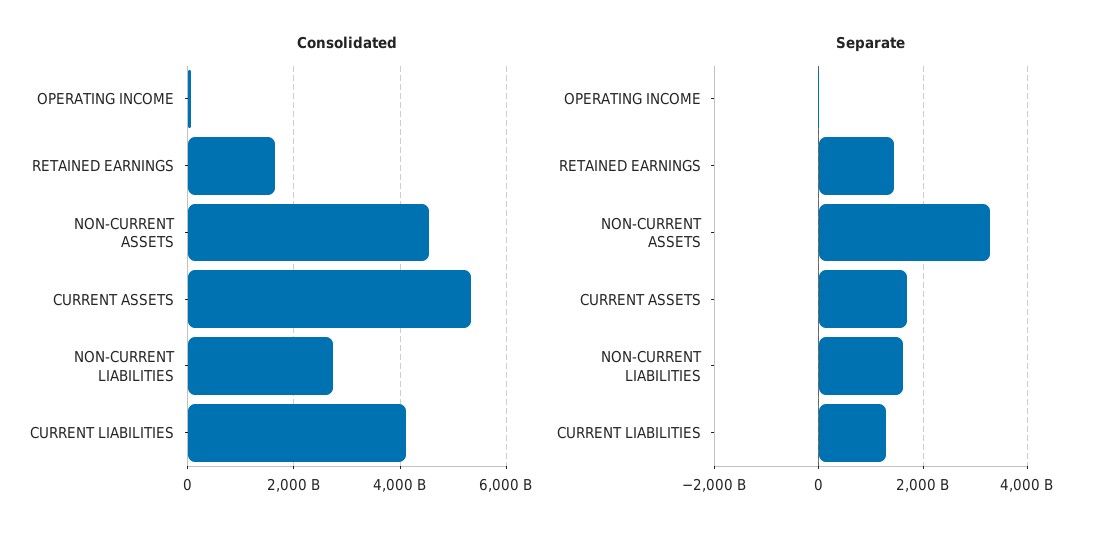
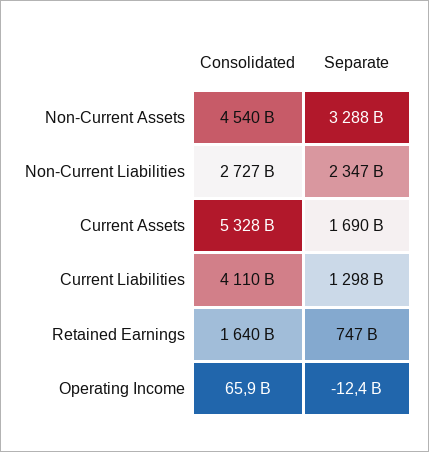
Separate, RETAINED EARNINGS: 1400000000000 -> 747000000000
Separate, NON-CURRENT LIABILITIES: 1600000000000 -> 2347000000000

